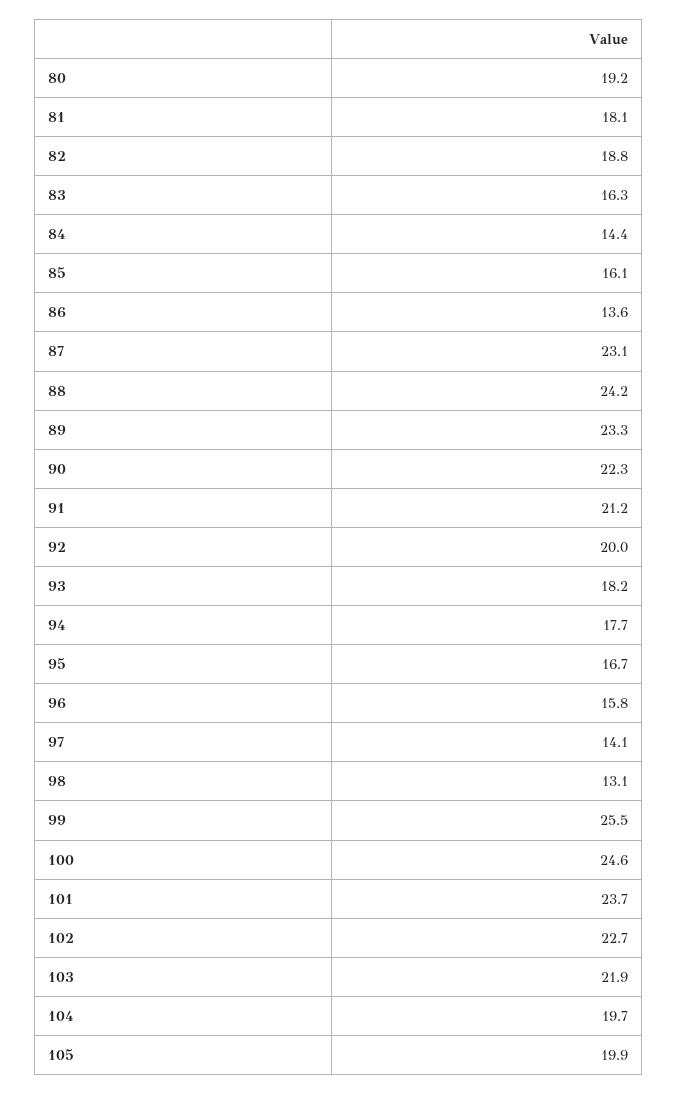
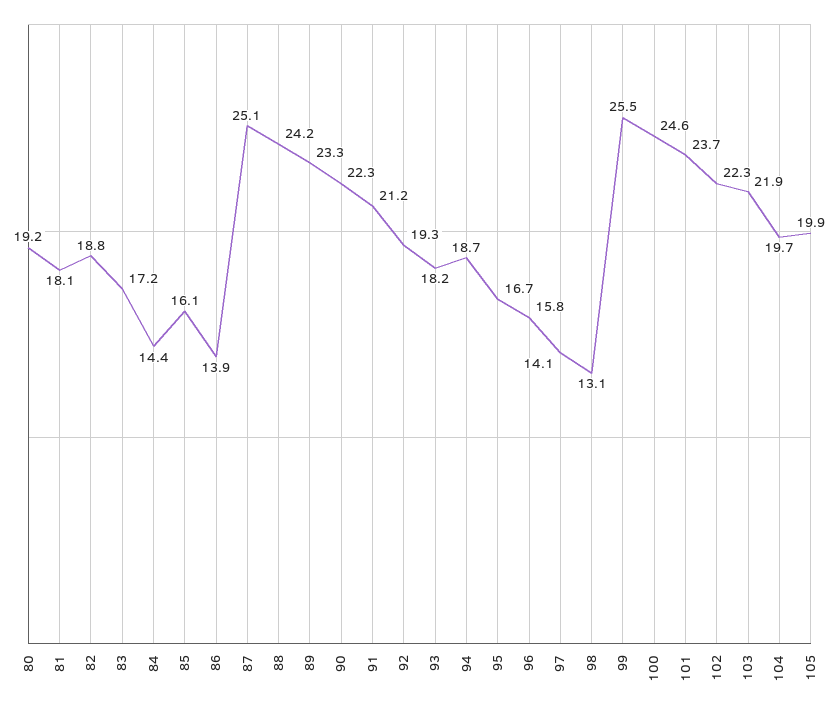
83: 16.3 -> 17.2
86: 13.6 -> 13.9
87: 23.1 -> 25.1
92: 20 -> 19.3
94: 17.7 -> 18.7
102: 22.7 -> 22.3

